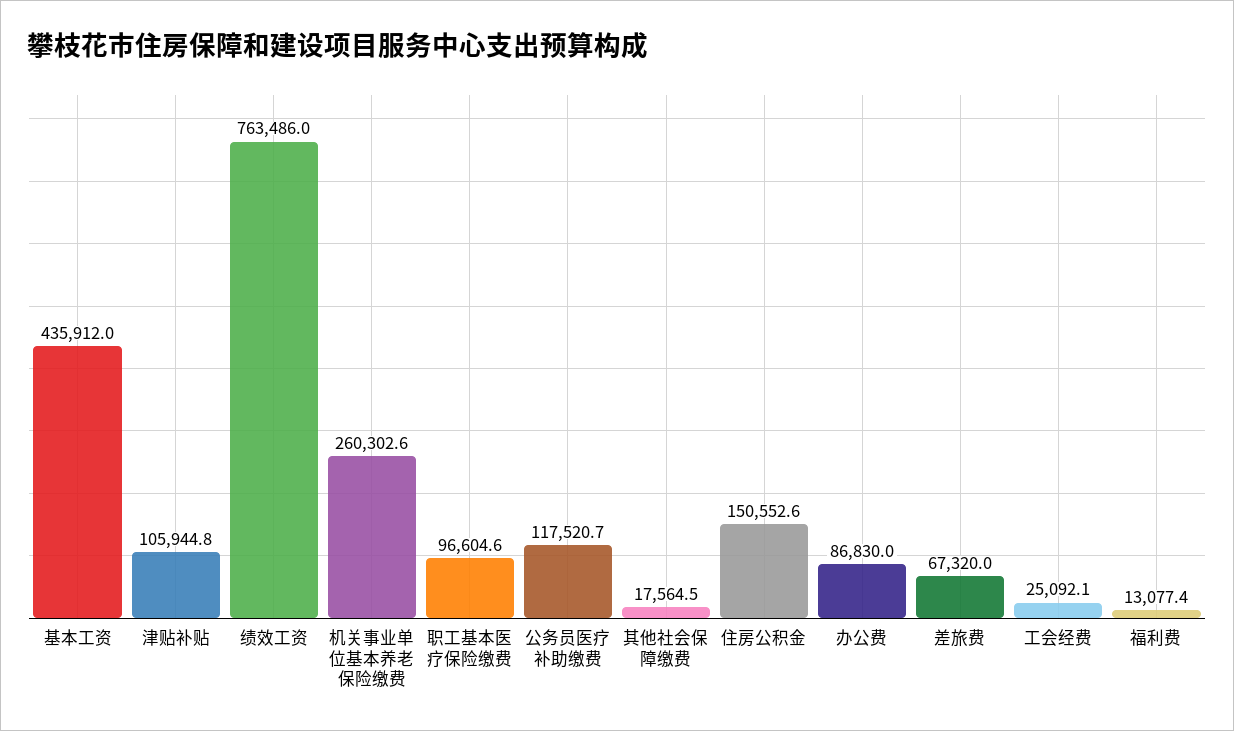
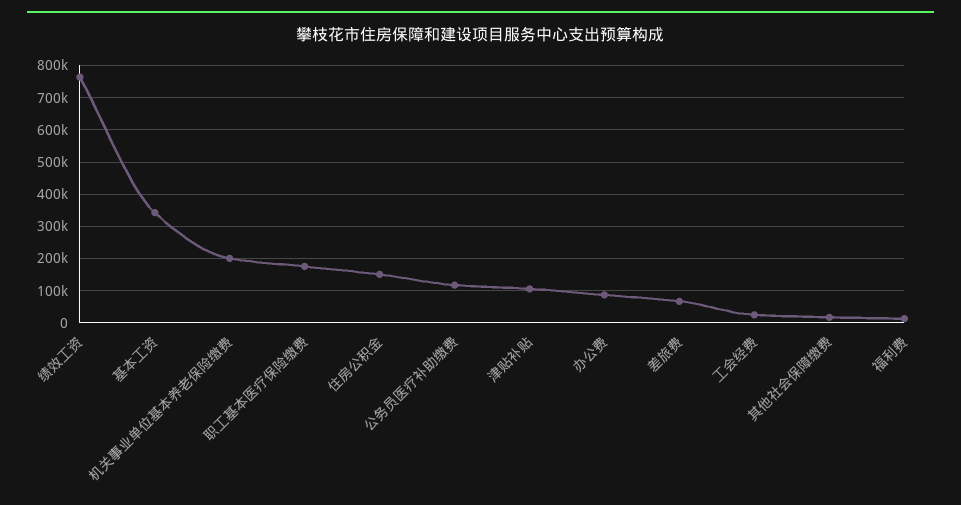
基本工资: 435912 -> 340000
机关事业单位基本养老保险缴费: 260302.6 -> 200000
职工基本医疗保险缴费: 96604.6 -> 180000

